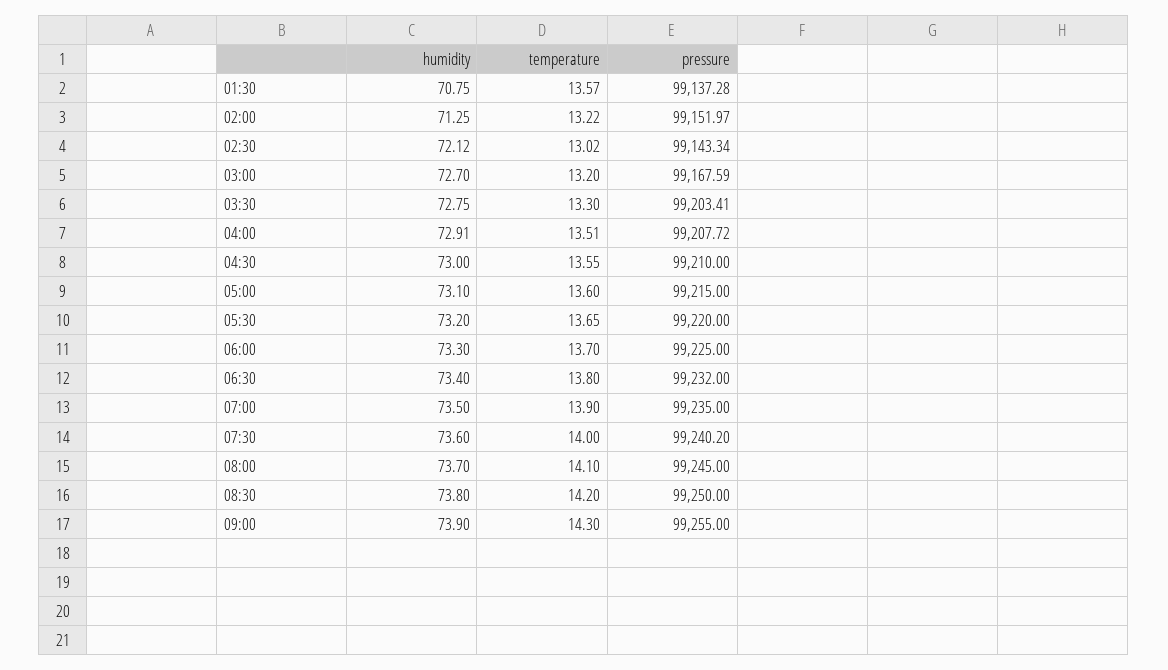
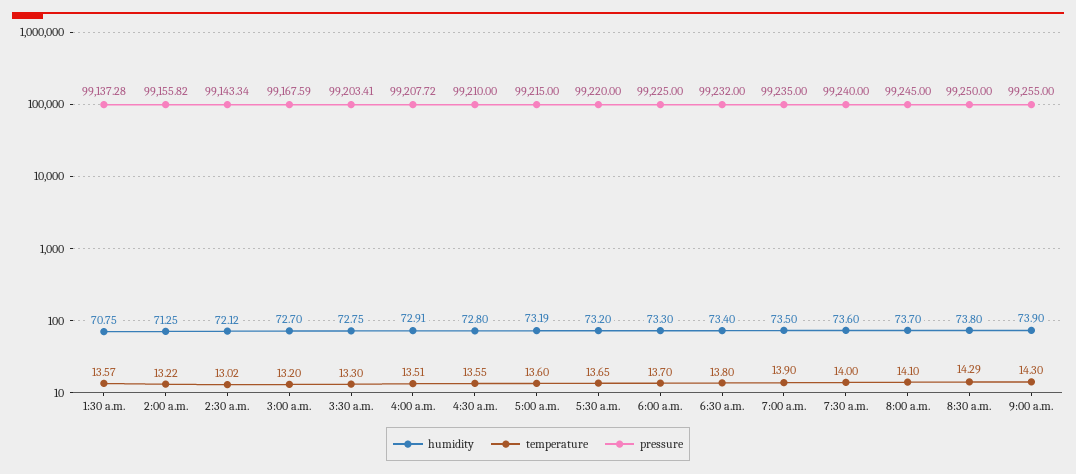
pressure, 02:00: 99151.97 -> 99155.82
humidity, 04:30: 73 -> 72.8
humidity, 05:00: 73.1 -> 73.19
pressure, 07:30: 99240.2 -> 99240
temperature, 08:30: 14.2 -> 14.29

